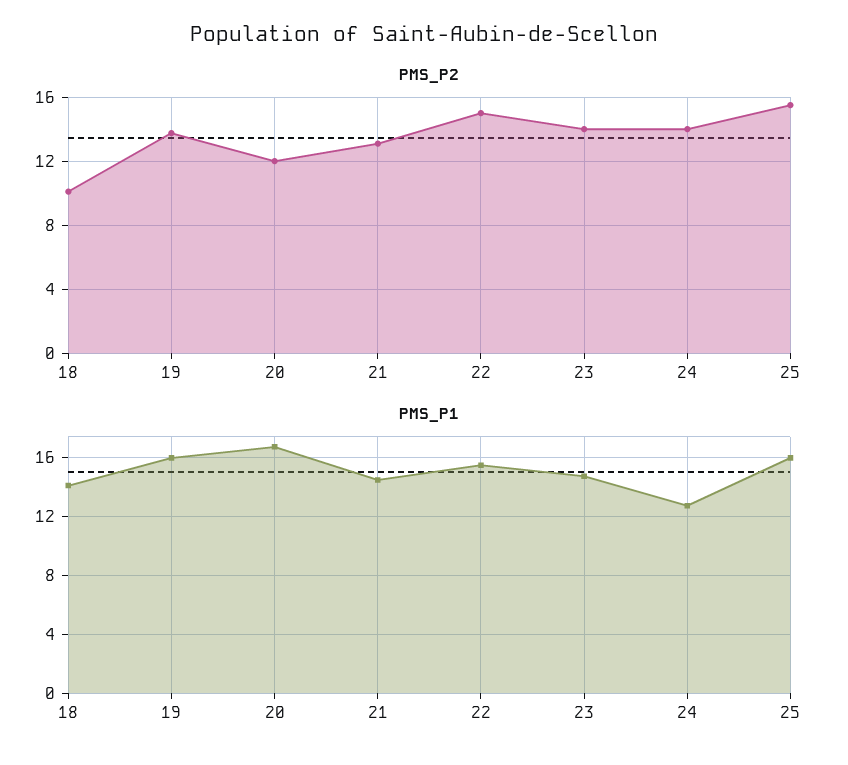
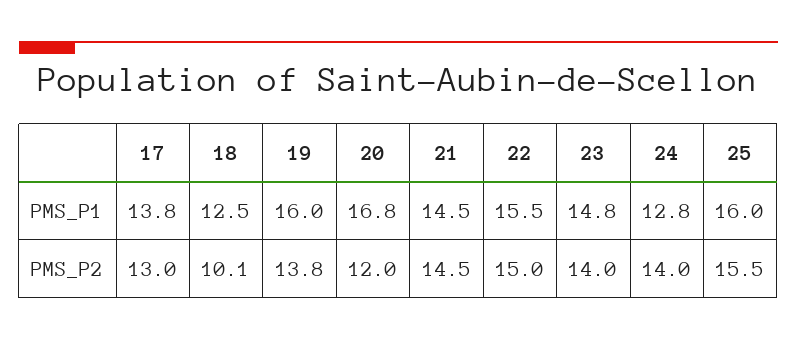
PMS_P2, 21: 13 -> 14.5
PMS_P1, 18: 14 -> 12.5
PMS_P1, 17: none -> 13.8
PMS_P2, 17: none -> 13

